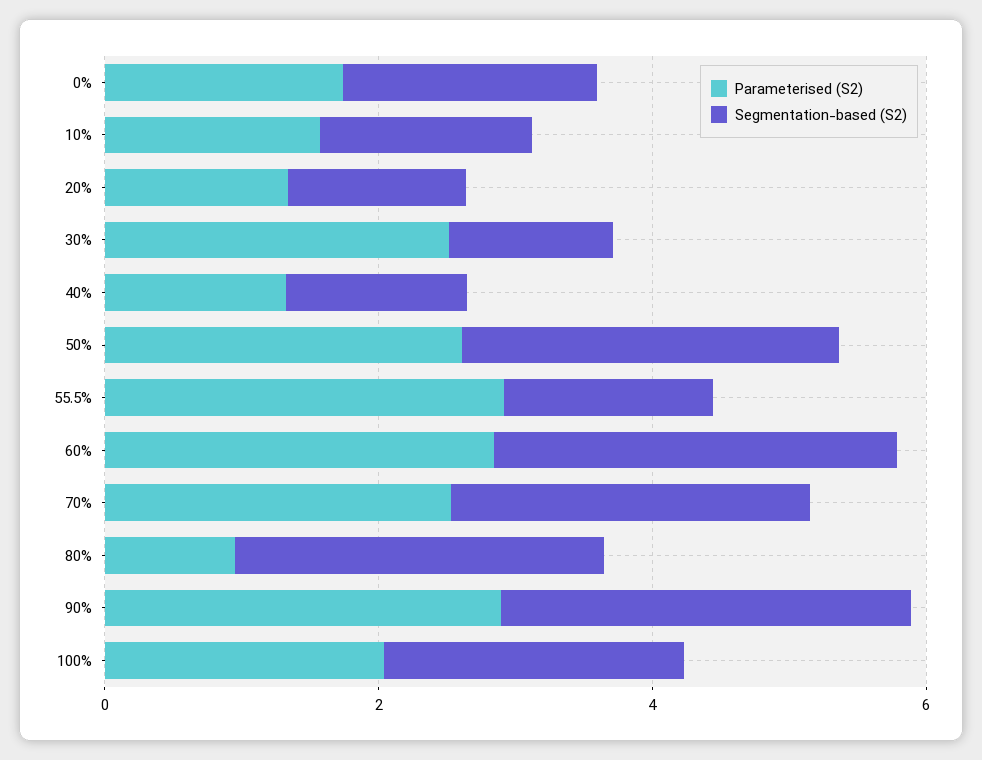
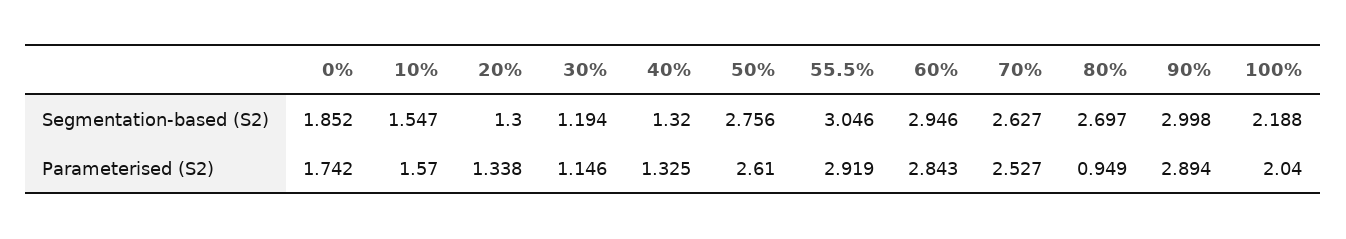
Parameterised (S2), 30%: 2.5 -> 1.146
Segmentation-based (S2), 55.5%: 1.5 -> 3.046

